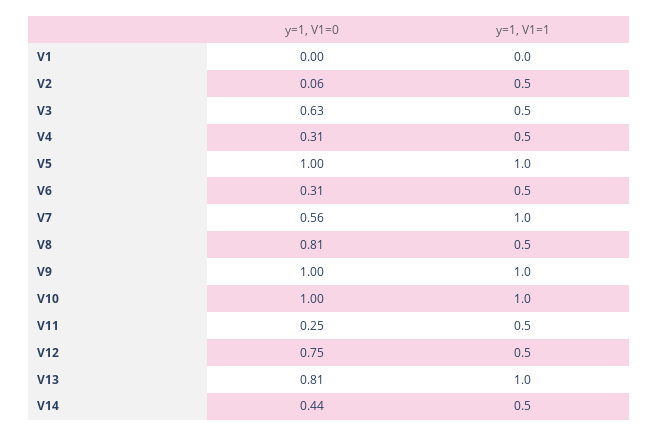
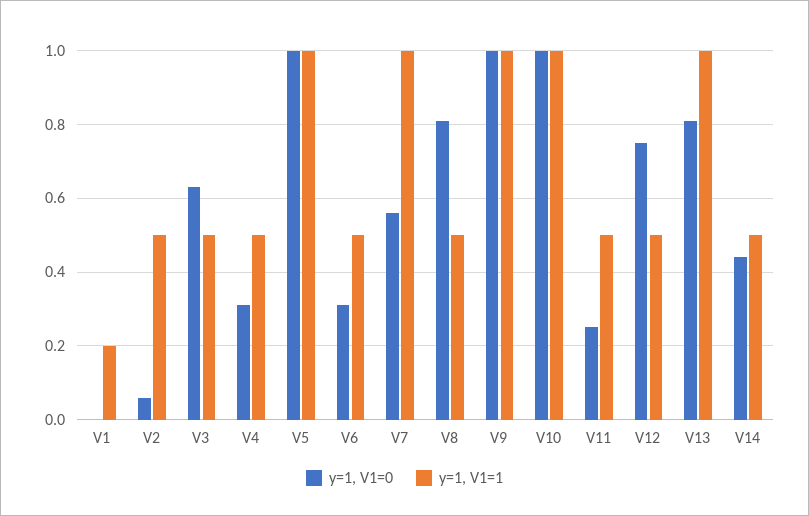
y=1, V1=1, V1: 0 -> 0.2

